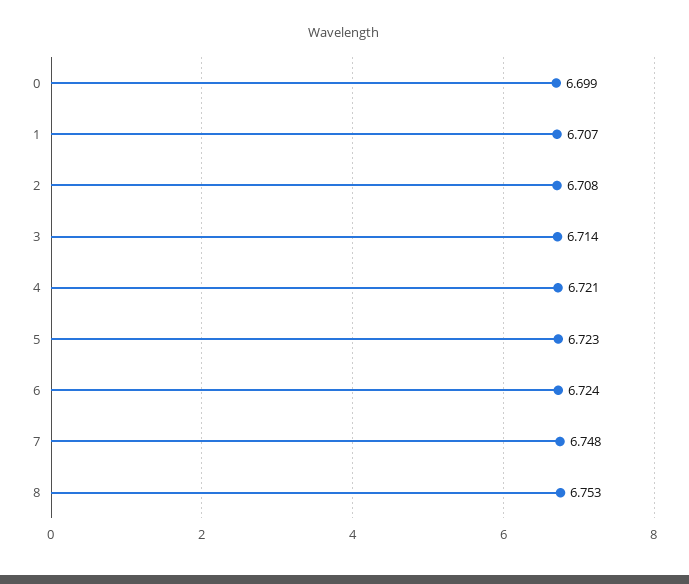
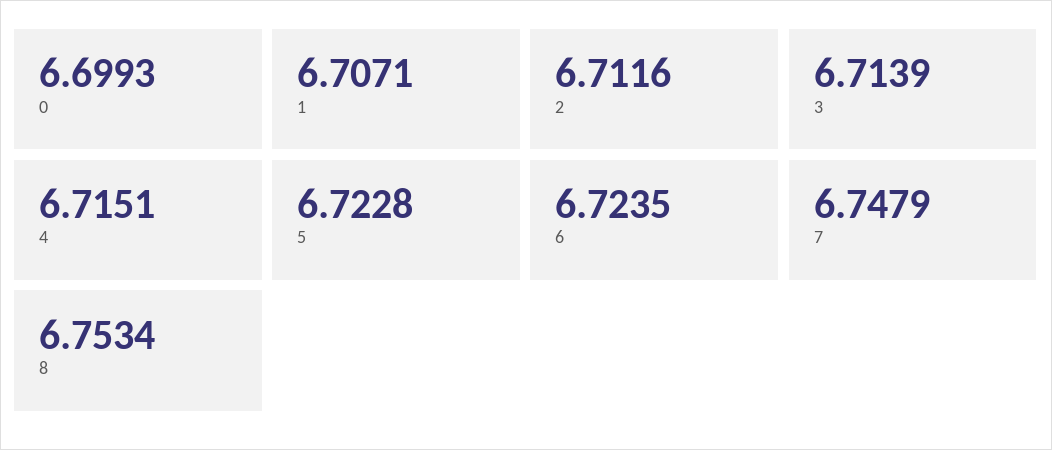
2: 6.708 -> 6.7116
4: 6.721 -> 6.7151

